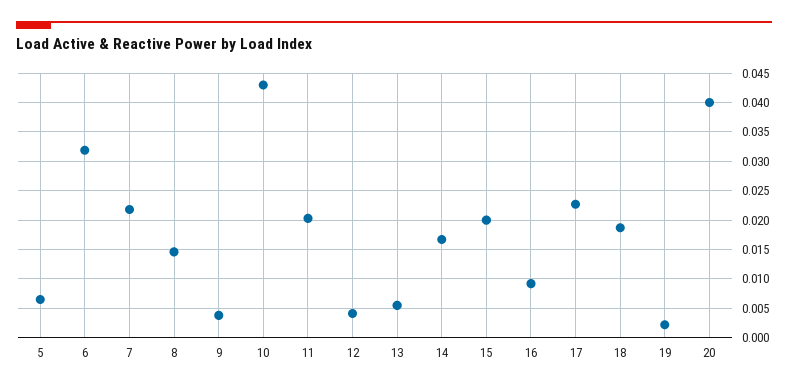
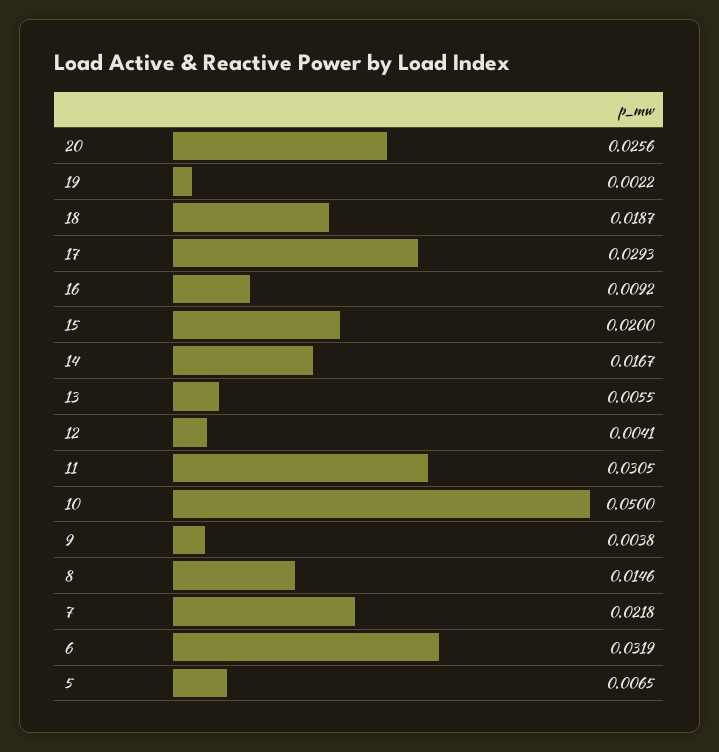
10: 0.0425 -> 0.05
11: 0.02 -> 0.0305
17: 0.0225 -> 0.0293
20: 0.04 -> 0.0256

